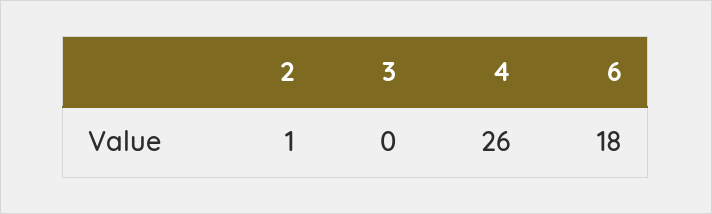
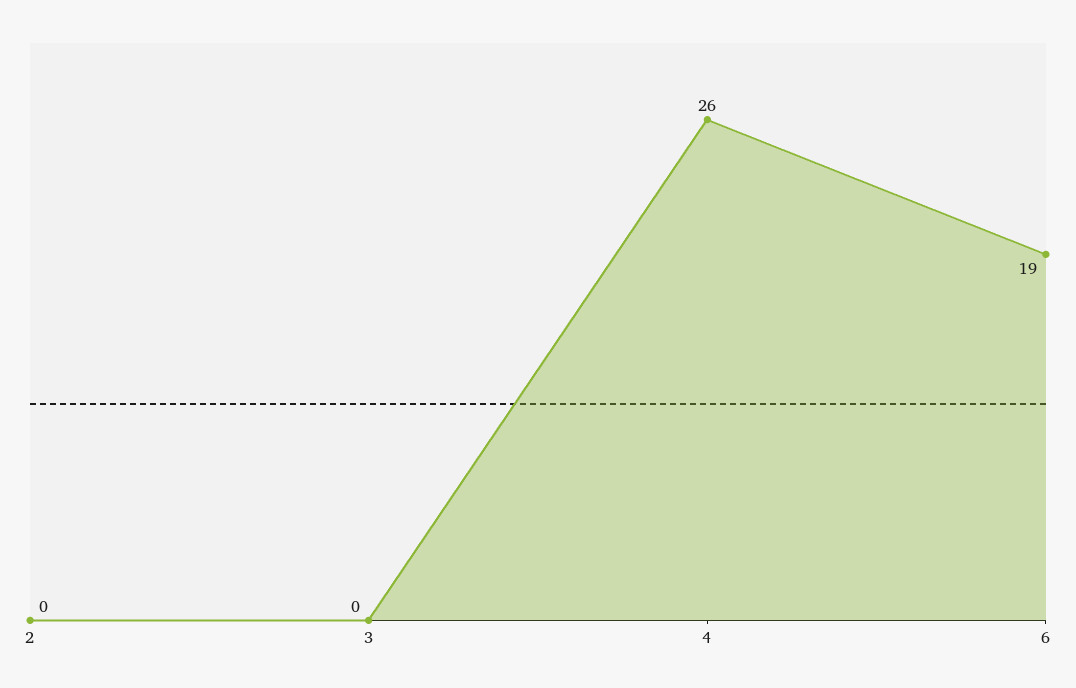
2: 1 -> 0
6: 18 -> 19

